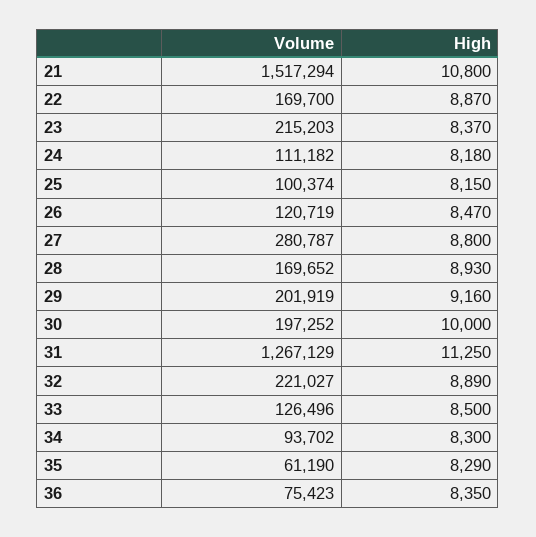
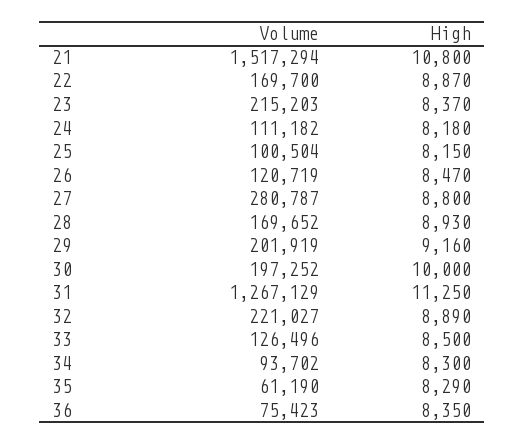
Volume, 25: 100374 -> 100504

